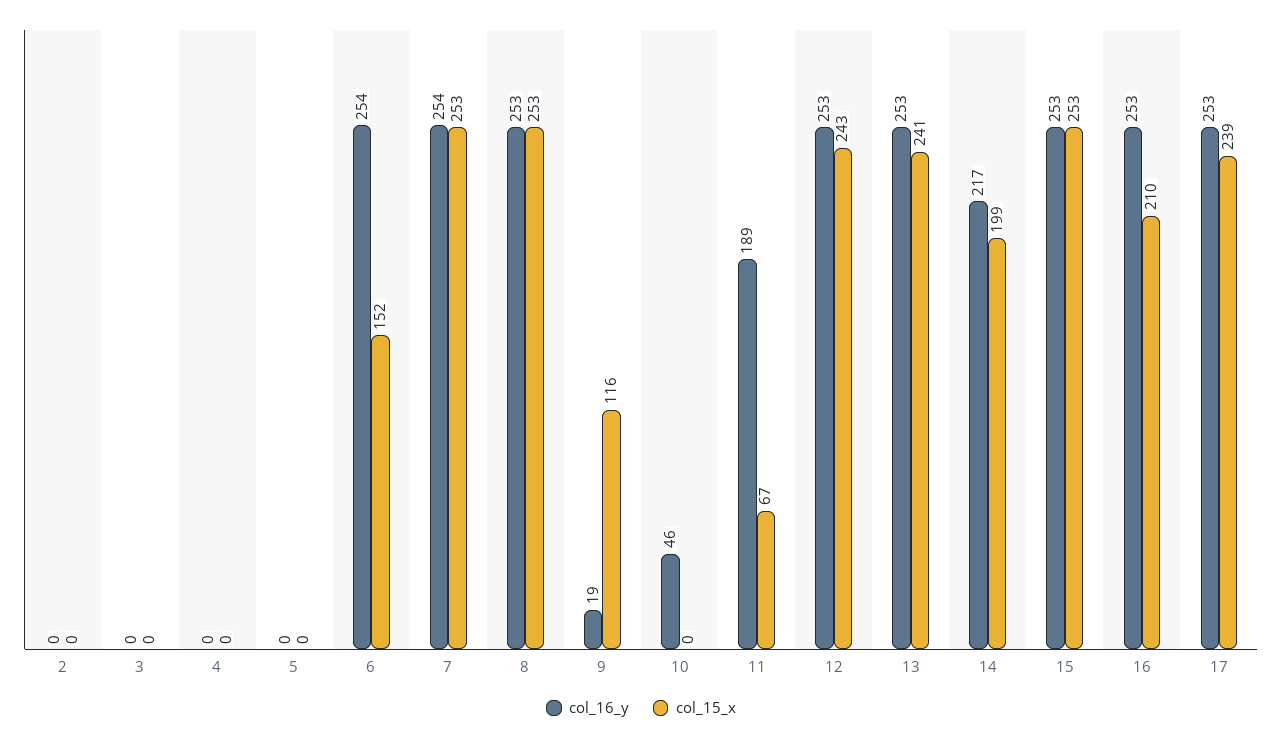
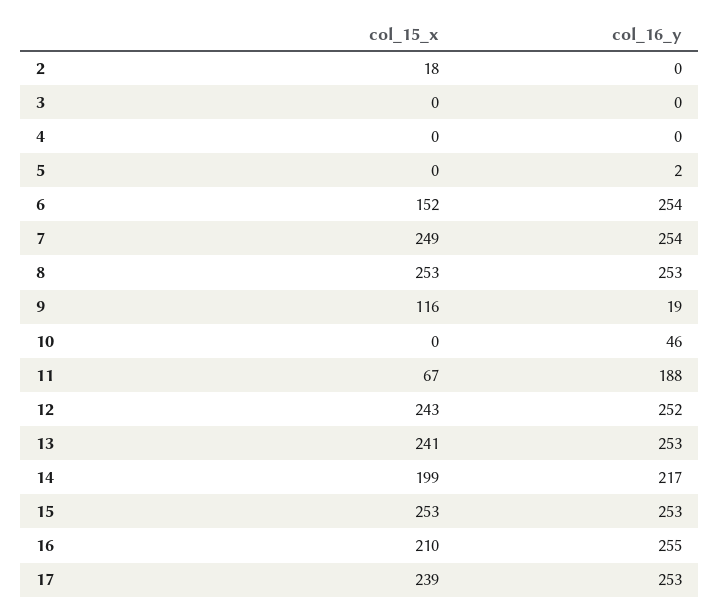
col_15_x, 2: 0 -> 18
col_16_y, 5: 0 -> 2
col_15_x, 7: 253 -> 249
col_16_y, 11: 189 -> 188
col_16_y, 12: 253 -> 252
col_16_y, 16: 253 -> 255

